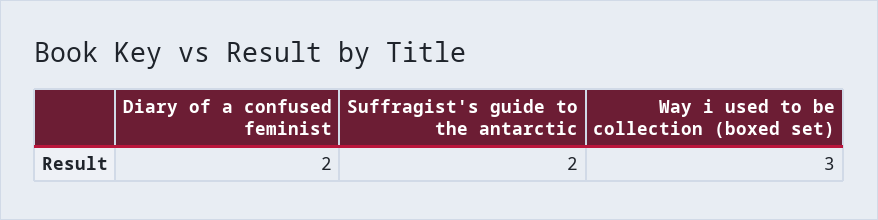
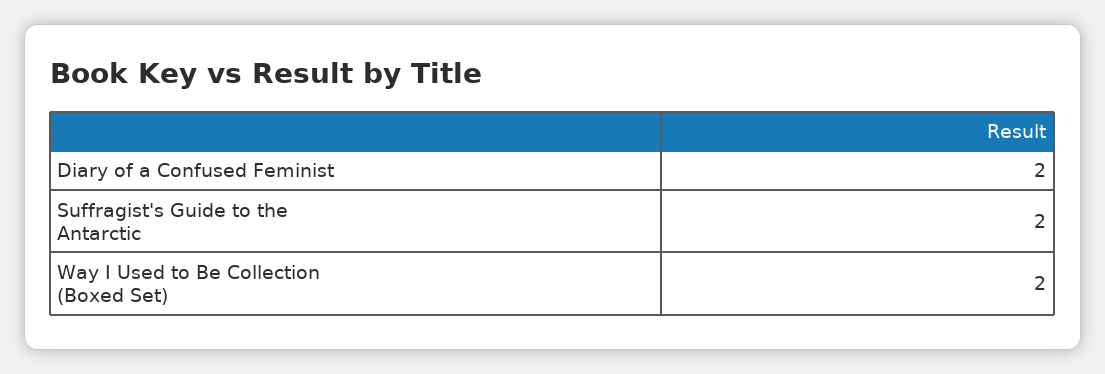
Way i used to be collection (boxed set): 3 -> 2

